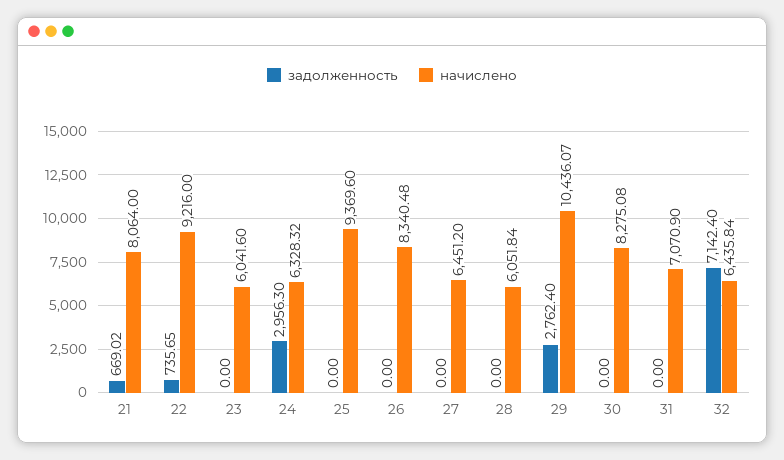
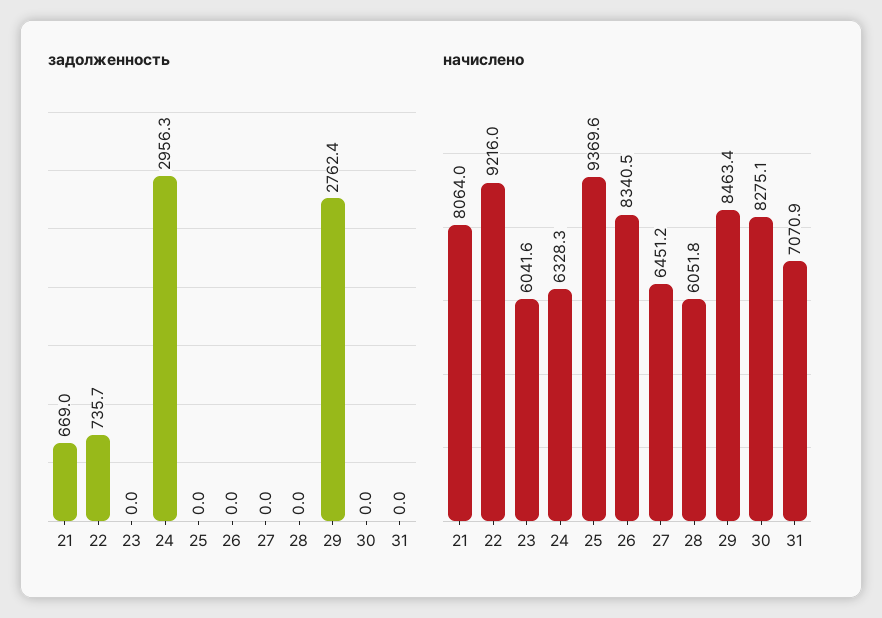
начислено, 29: 10436.07 -> 8463.4
задолженность, 32: 7142.4 -> none
начислено, 32: 6435.84 -> none

